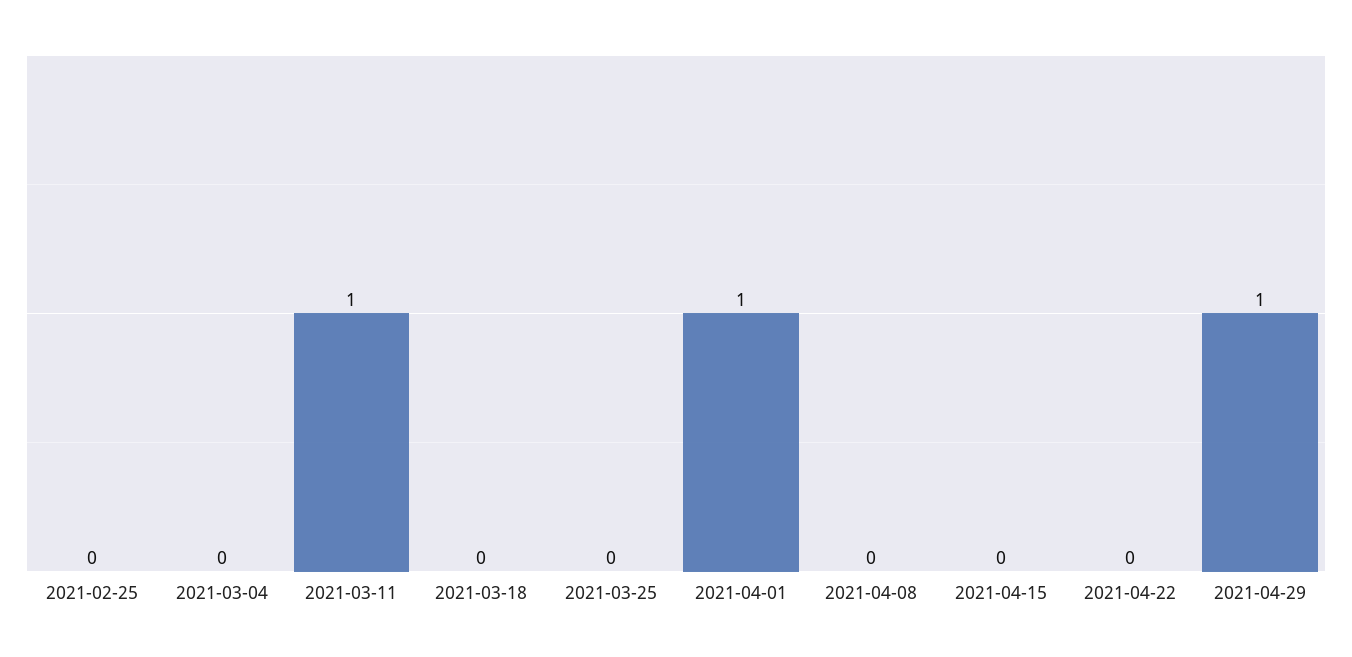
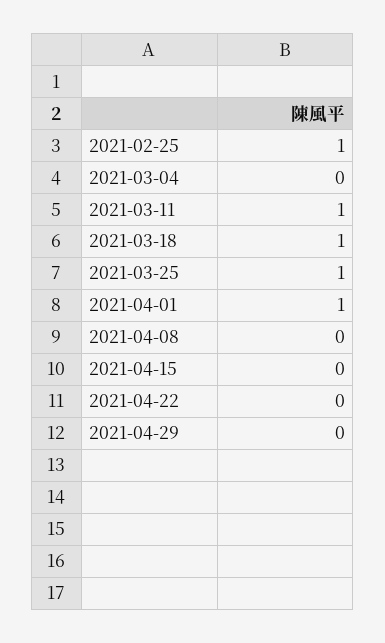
2021-02-25: 0 -> 1
2021-03-18: 0 -> 1
2021-03-25: 0 -> 1
2021-04-29: 1 -> 0

